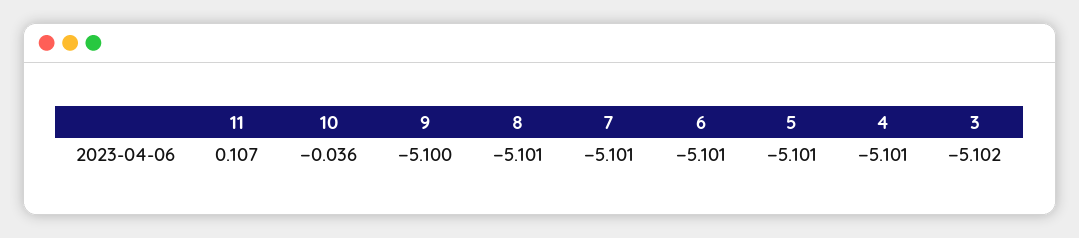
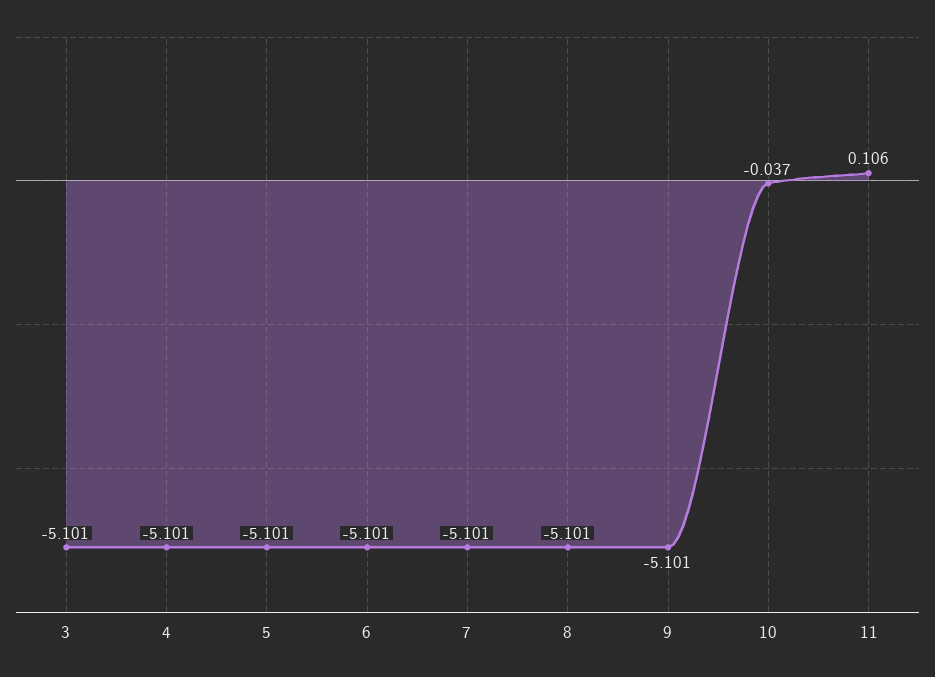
11: 0.107 -> 0.106
10: -0.036 -> -0.037
9: -5.1 -> -5.101
3: -5.102 -> -5.101

